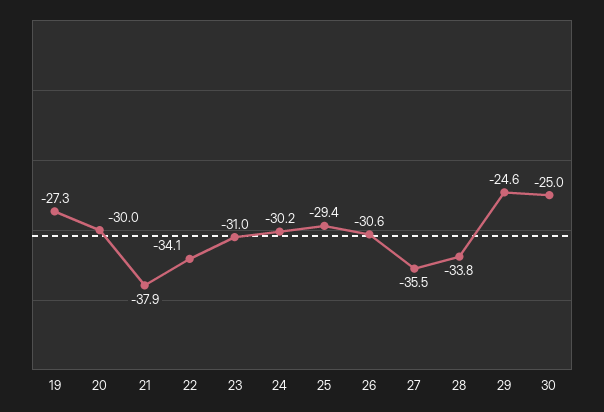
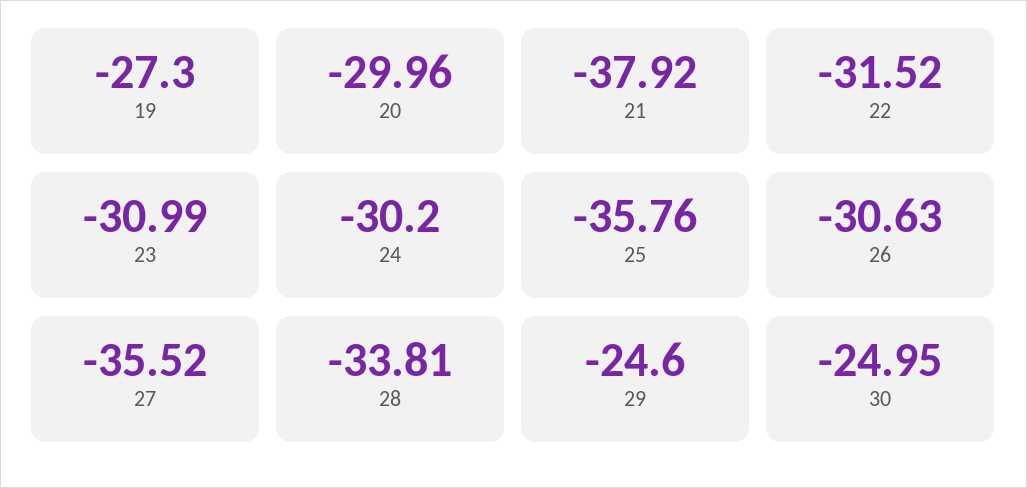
22: -34.1 -> -31.52
25: -29.4 -> -35.76

